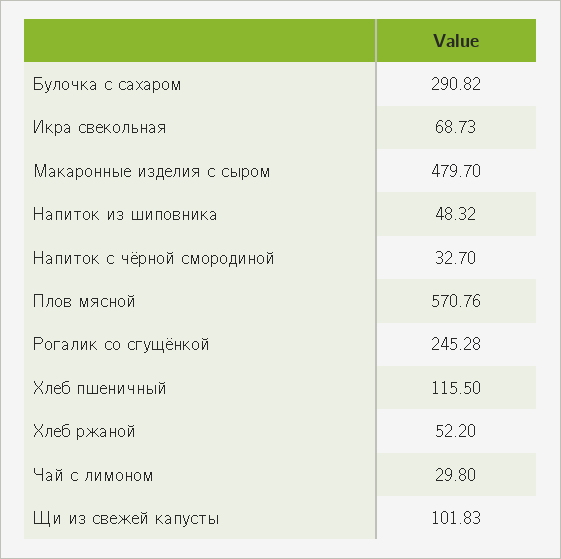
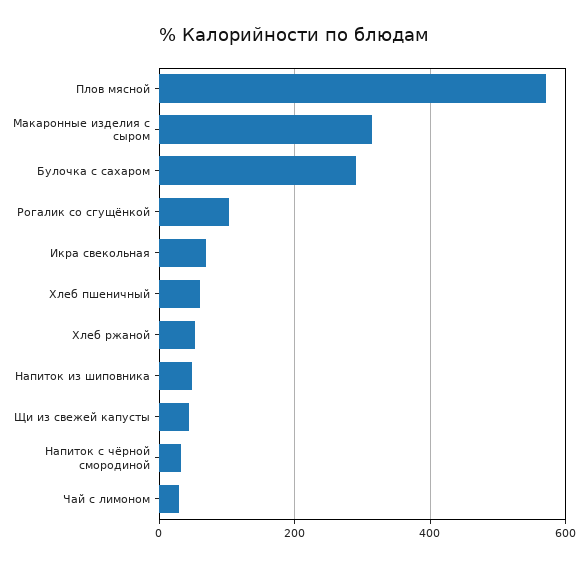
Макаронные изделия с сыром: 479.7 -> 320
Рогалик со сгущёнкой: 245.28 -> 100
Хлеб пшеничный: 115.5 -> 60
Щи из свежей капусты: 101.83 -> 40

